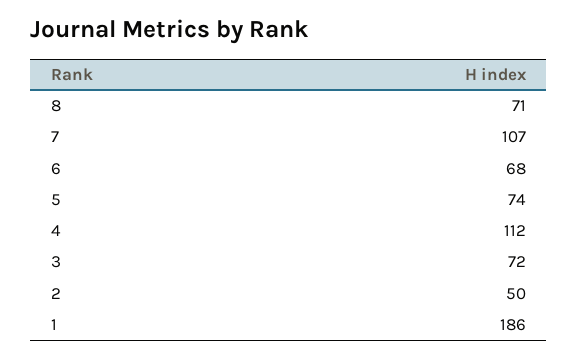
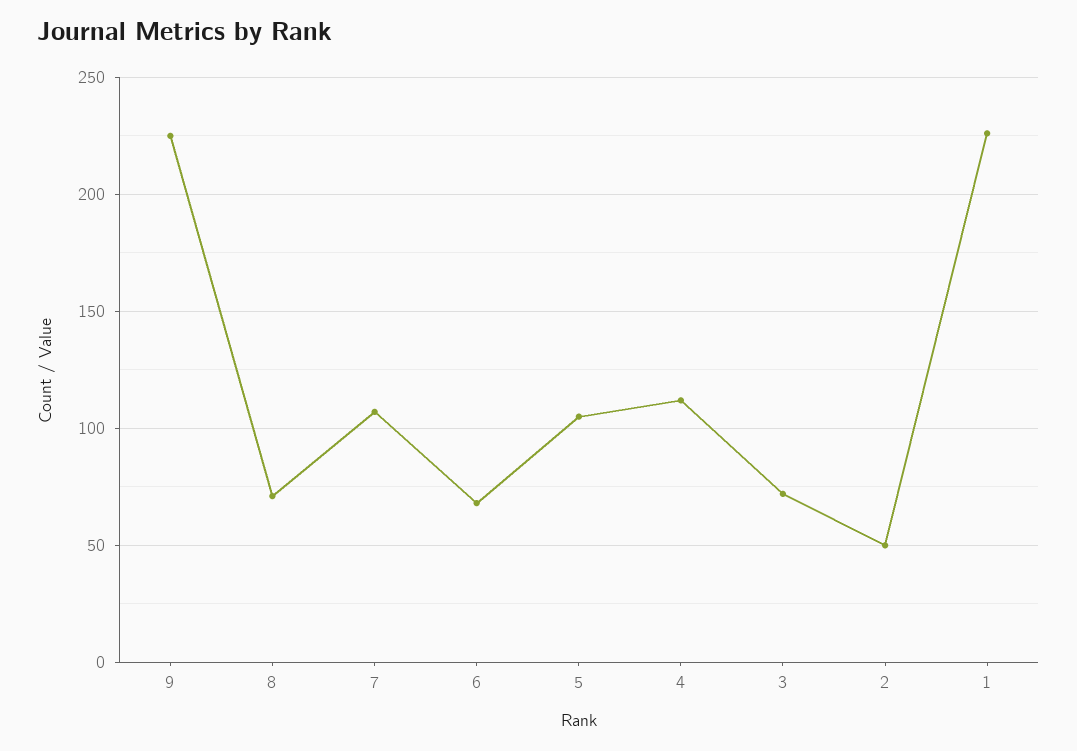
5: 74 -> 105
1: 186 -> 225
9: none -> 225

